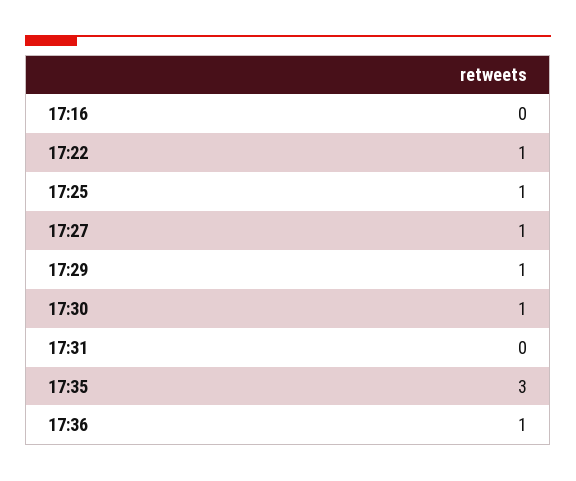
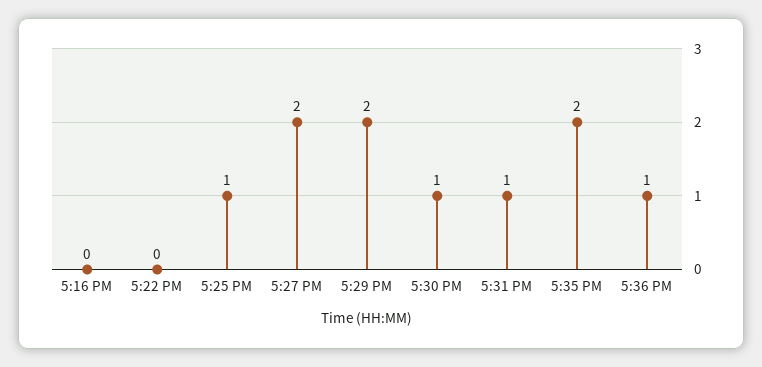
17:22: 1 -> 0
17:27: 1 -> 2
17:29: 1 -> 2
17:31: 0 -> 1
17:35: 3 -> 2

